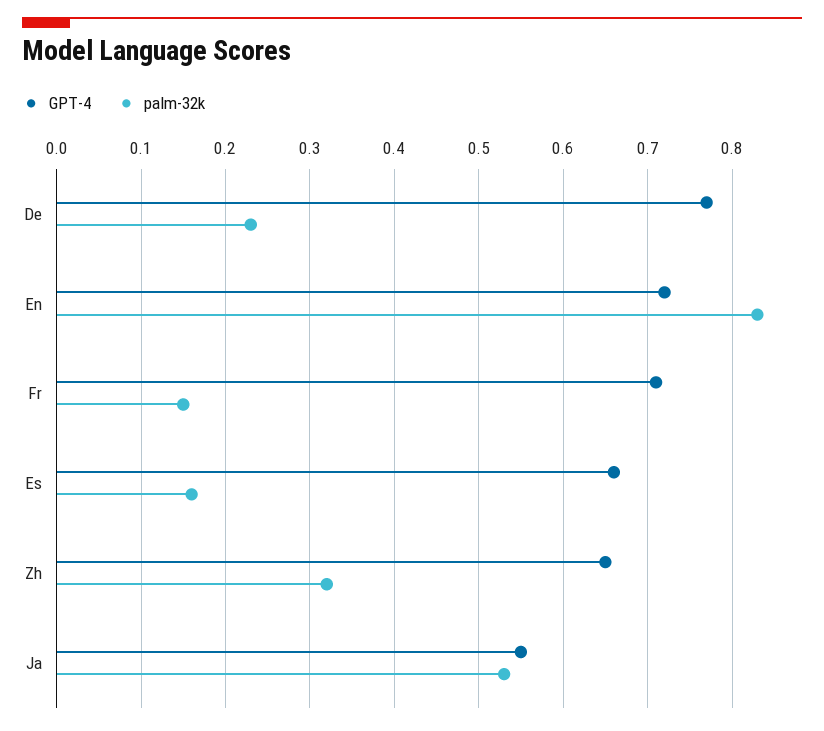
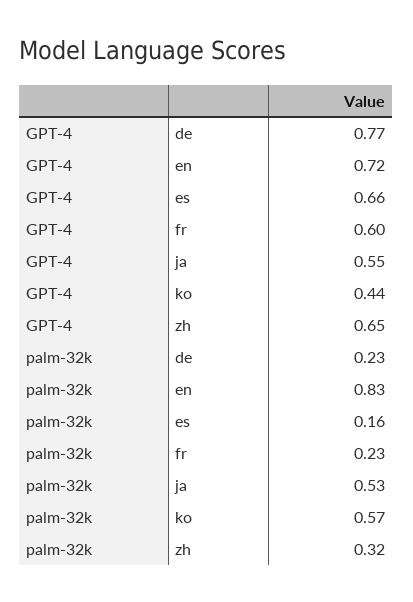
GPT-4, Fr: 0.71 -> 0.6
palm-32k, Fr: 0.15 -> 0.23
GPT-4, ko: none -> 0.44
palm-32k, ko: none -> 0.57

